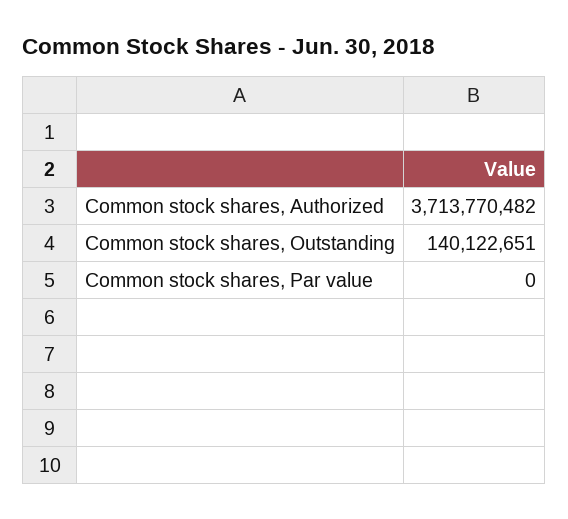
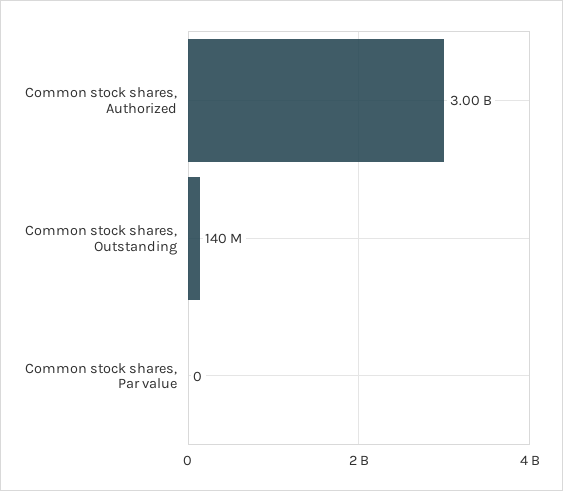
Common stock shares, Authorized: 3713770482 -> 3000000000

